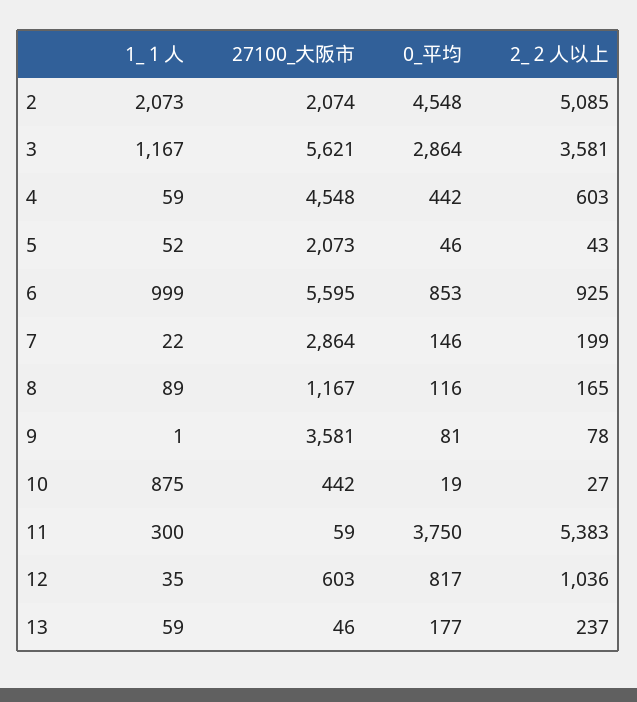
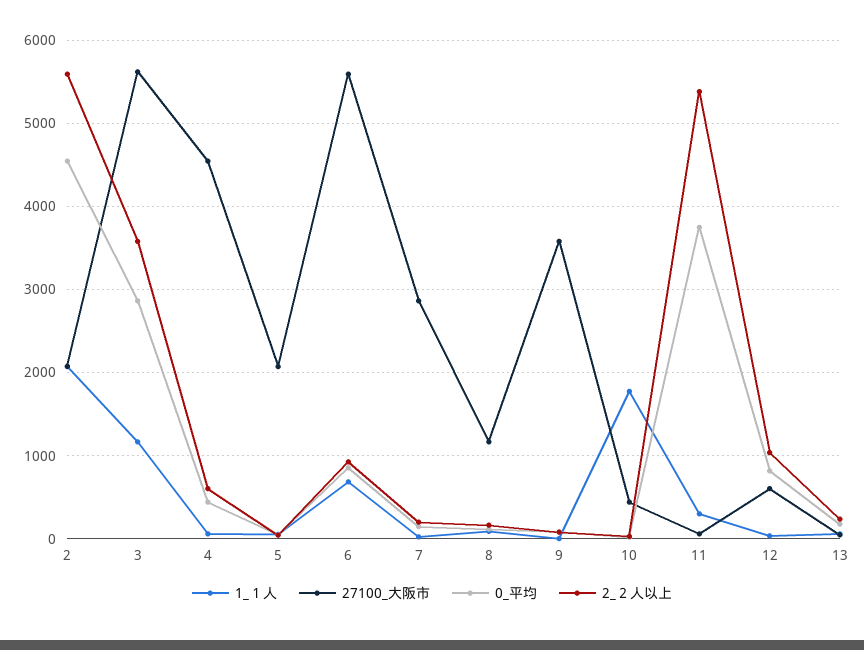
2_２人以上, 2: 5085 -> 5600
1_１人, 6: 999 -> 700
1_１人, 10: 875 -> 1800

